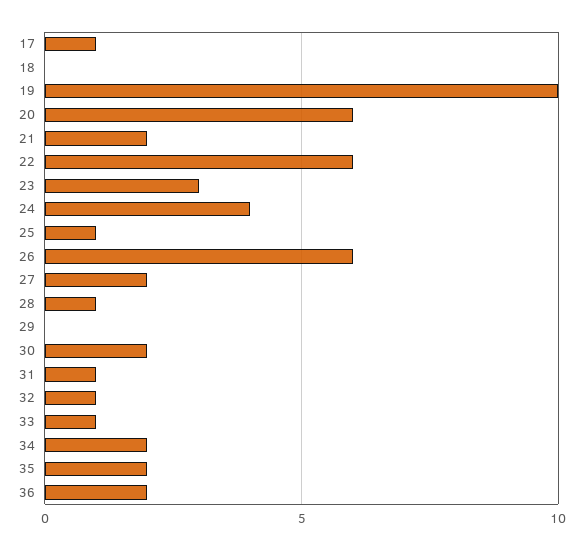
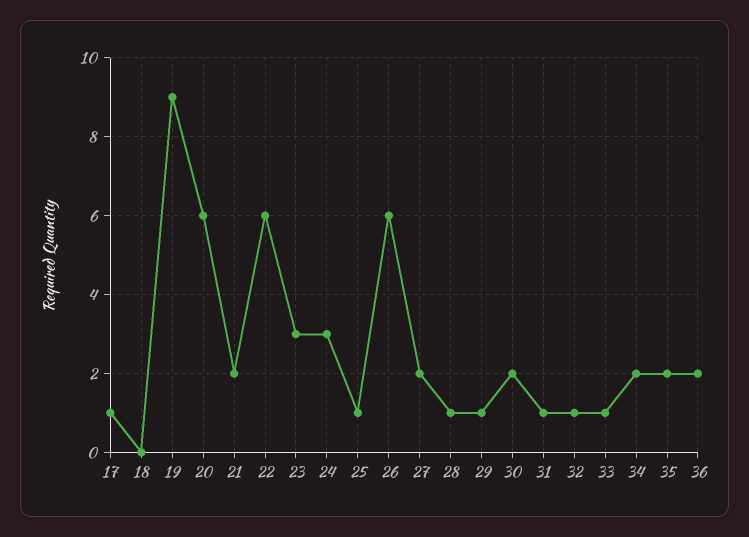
19: 10 -> 9
24: 4 -> 3
29: 0 -> 1

